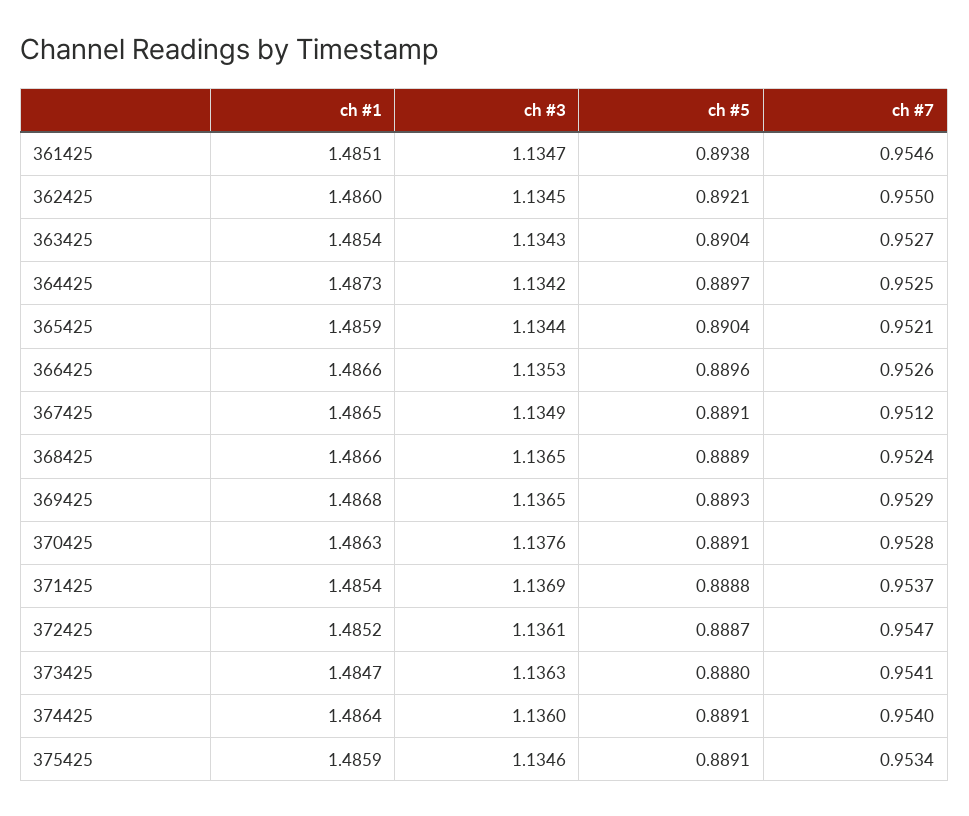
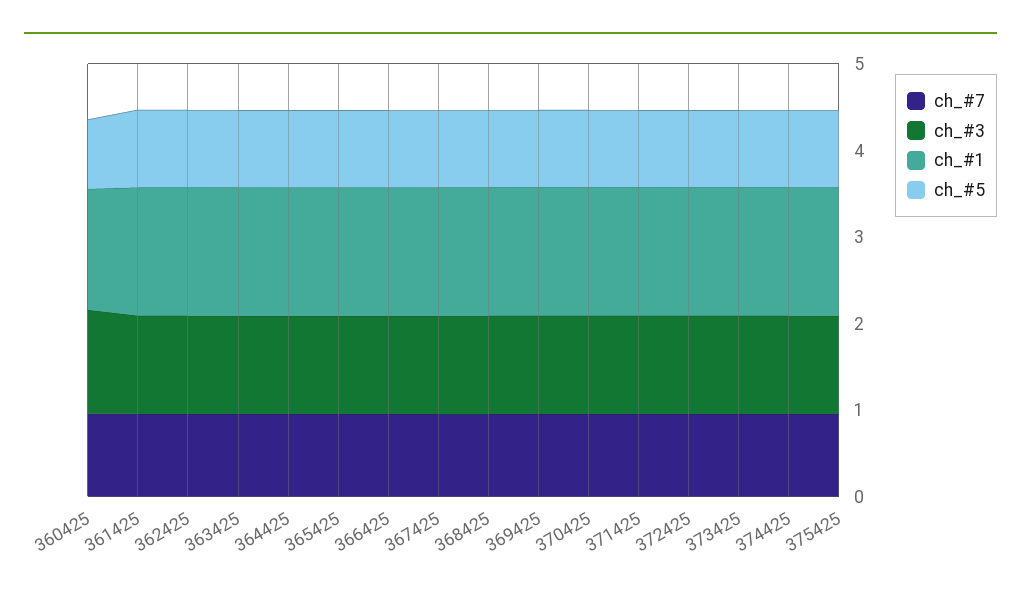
ch #7, 360425: none -> 1
ch #3, 360425: none -> 1.2
ch #1, 360425: none -> 1.4
ch #5, 360425: none -> 0.8

